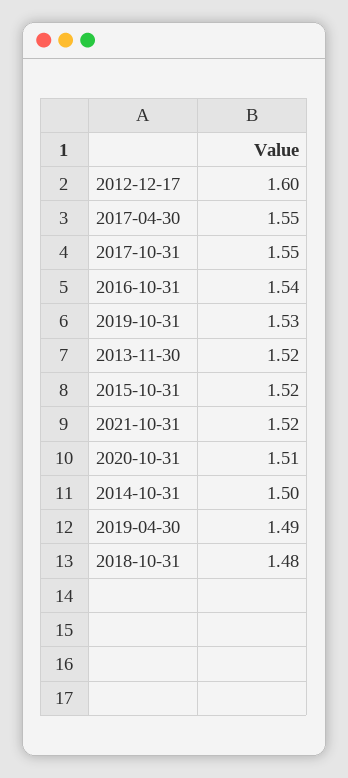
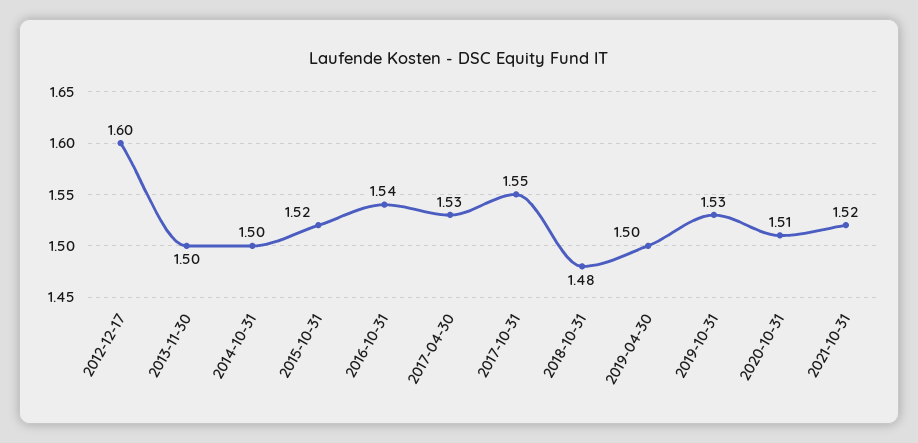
2017-04-30: 1.55 -> 1.53
2013-11-30: 1.52 -> 1.5
2019-04-30: 1.49 -> 1.5

